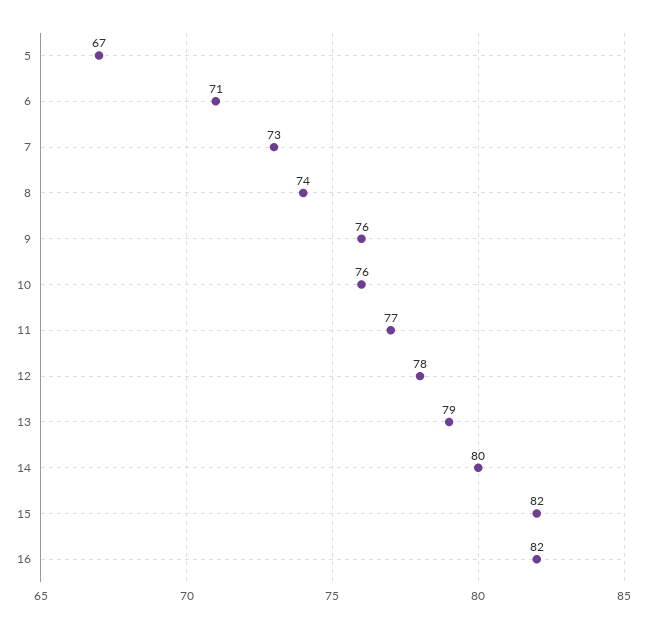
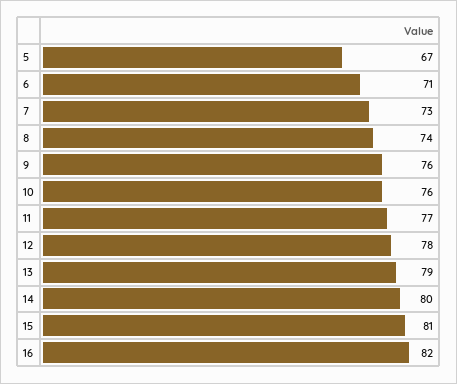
15: 82 -> 81

